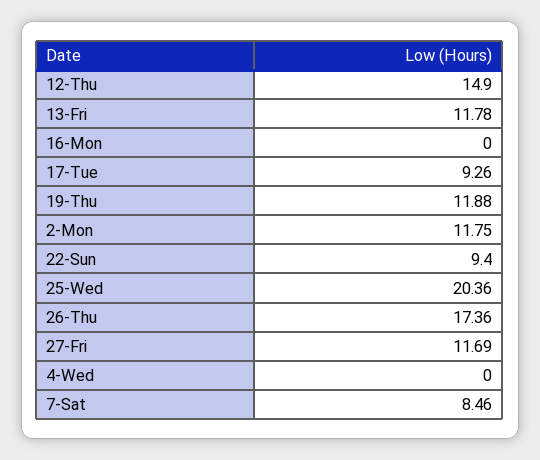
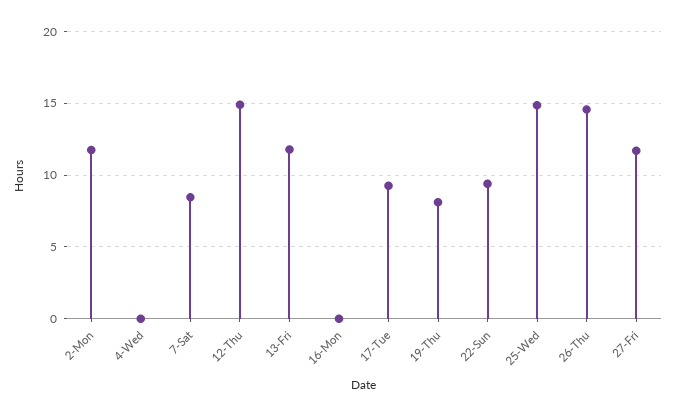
19-Thu: 11.88 -> 8
25-Wed: 20.36 -> 15
26-Thu: 17.36 -> 14.5

